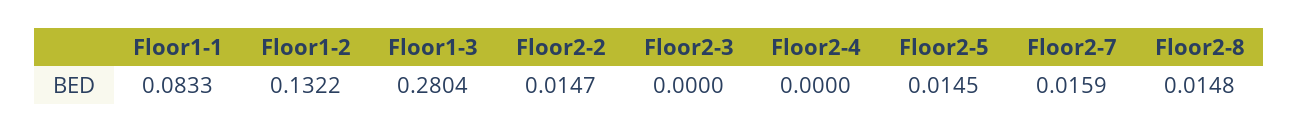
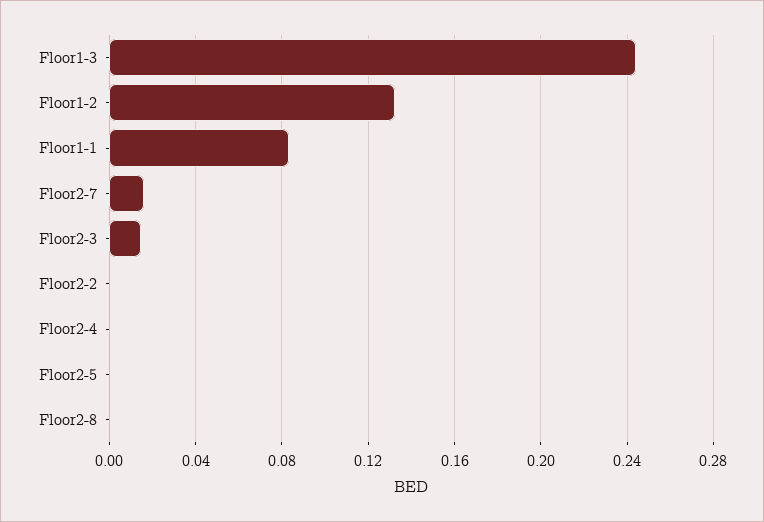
Floor1-3: 0.2804 -> 0.245
Floor2-2: 0.0147 -> 0
Floor2-3: 0 -> 0.015
Floor2-5: 0.0145 -> 0
Floor2-8: 0.0148 -> 0

